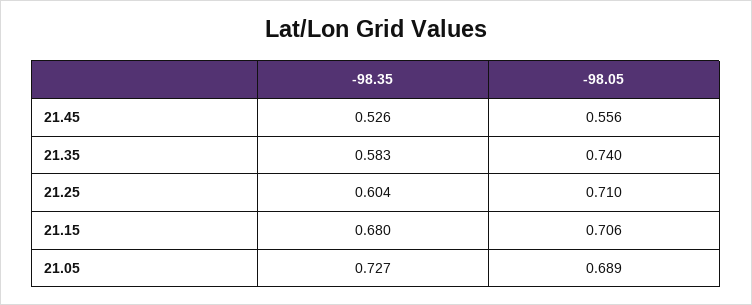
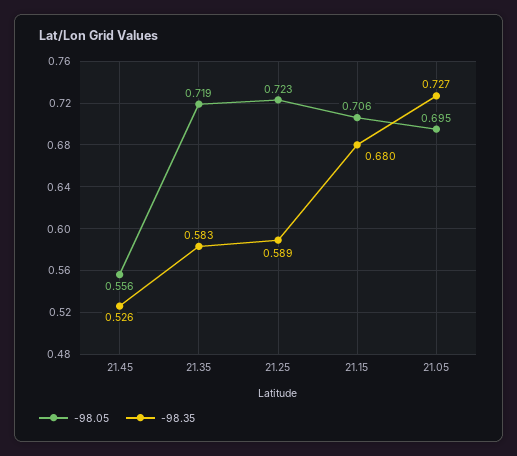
-98.05, 21.35: 0.74 -> 0.719
-98.35, 21.25: 0.604 -> 0.589
-98.05, 21.25: 0.71 -> 0.723
-98.05, 21.05: 0.689 -> 0.695

